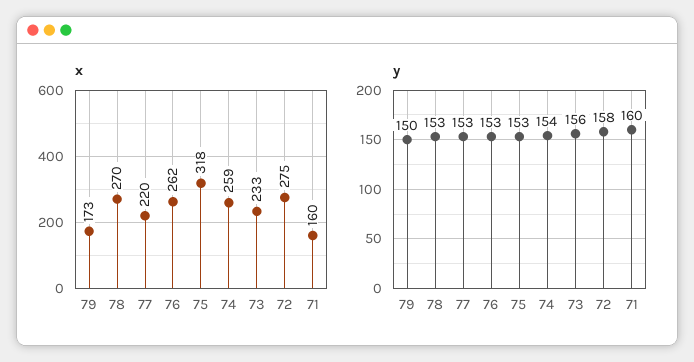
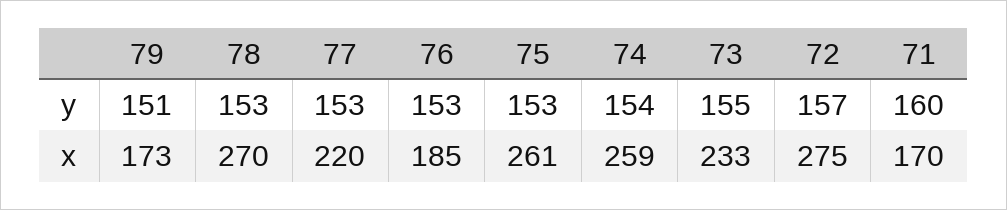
x, 76: 262 -> 185
x, 75: 318 -> 261
x, 71: 160 -> 170
y, 79: 150 -> 151
y, 73: 156 -> 155
y, 72: 158 -> 157

